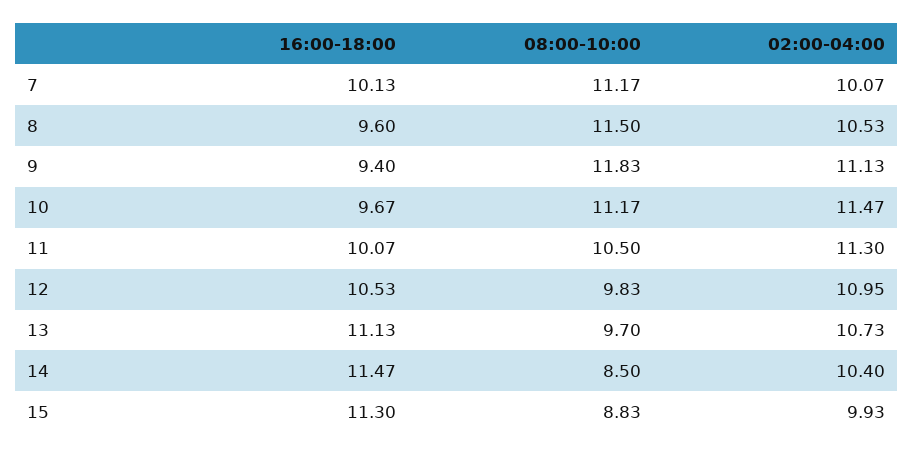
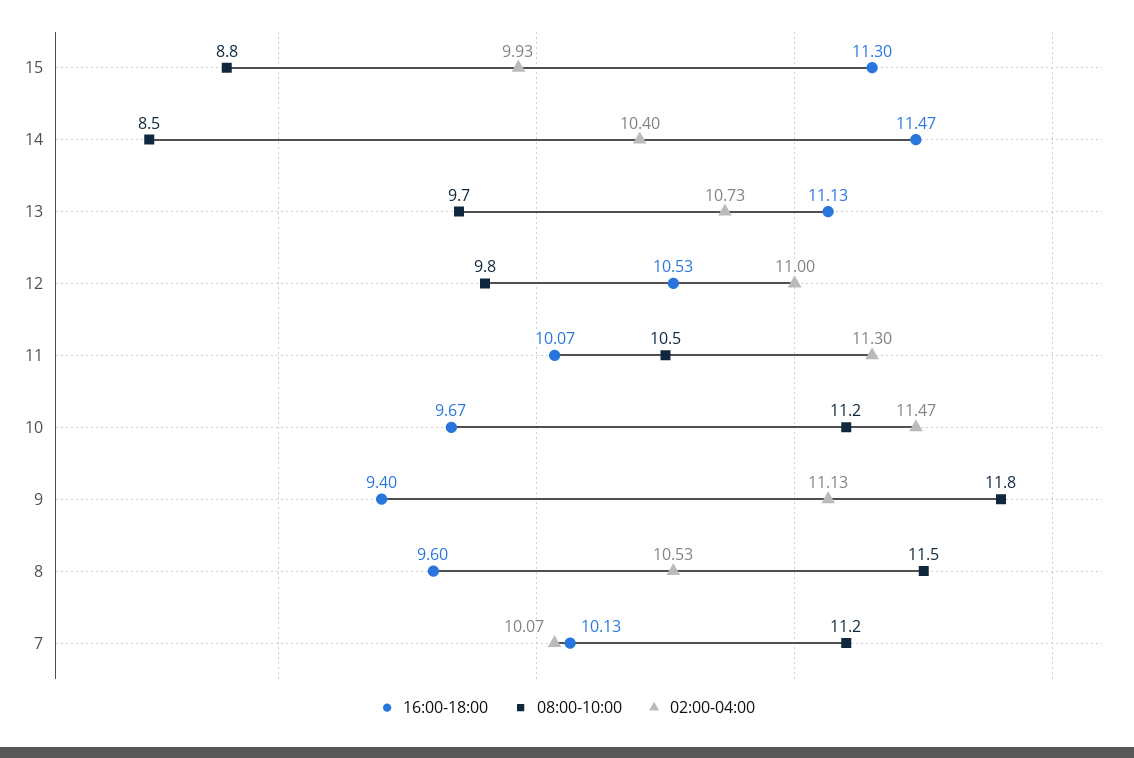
02:00-04:00, 12: 10.95 -> 11

